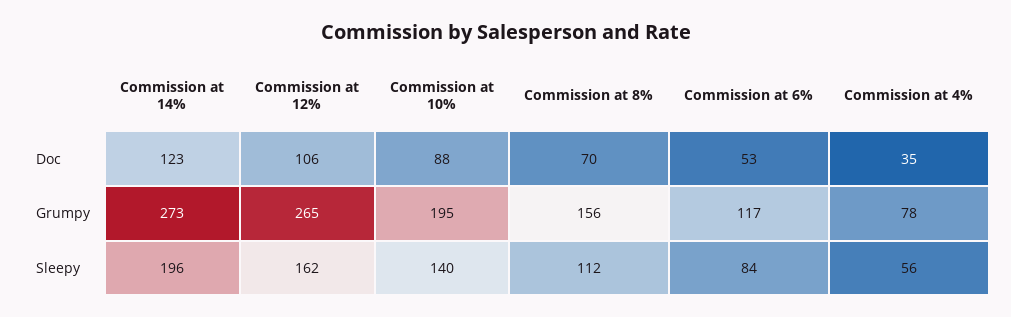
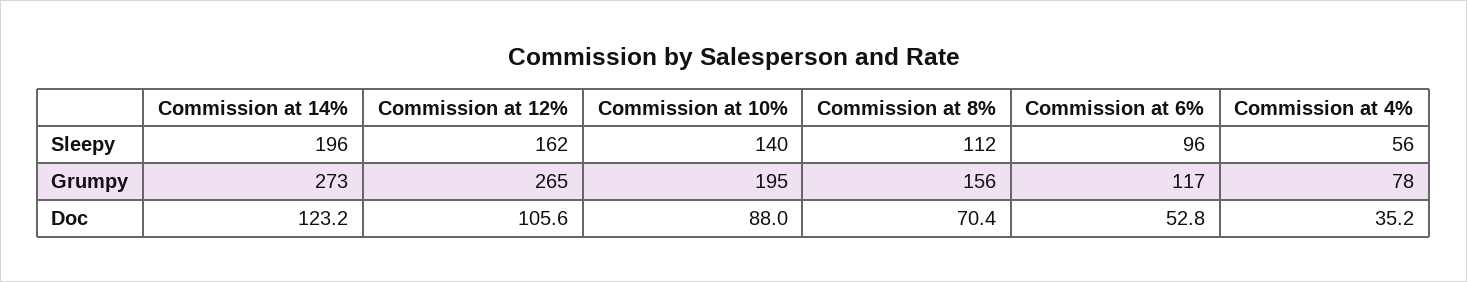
Commission at 6%, Sleepy: 84 -> 96

